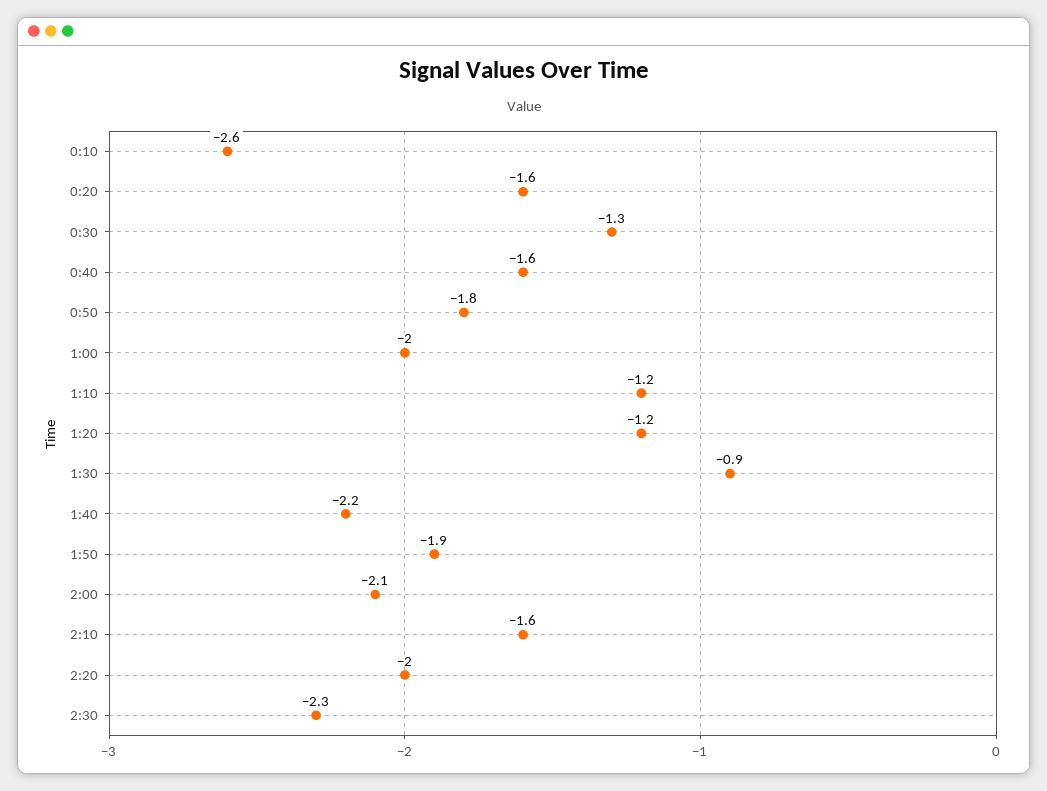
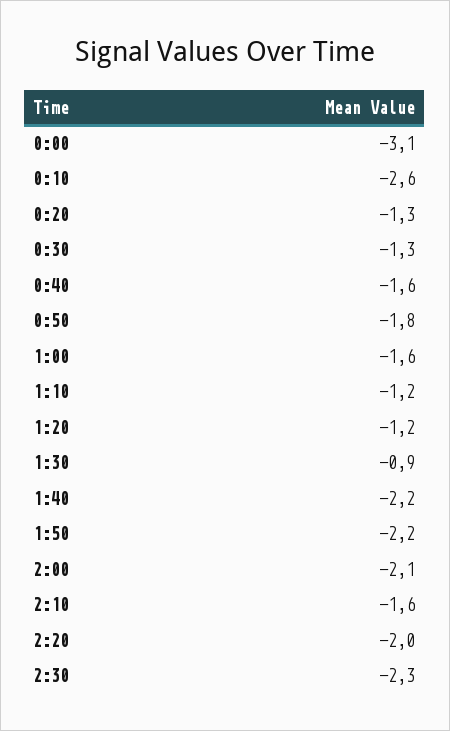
0:20: -1.6 -> -1.3
1:00: -2 -> -1.6
1:50: -1.9 -> -2.2
0:00: none -> -3.1

